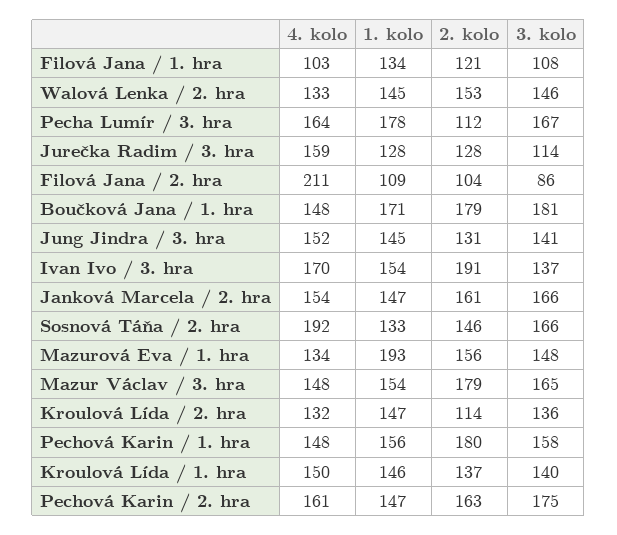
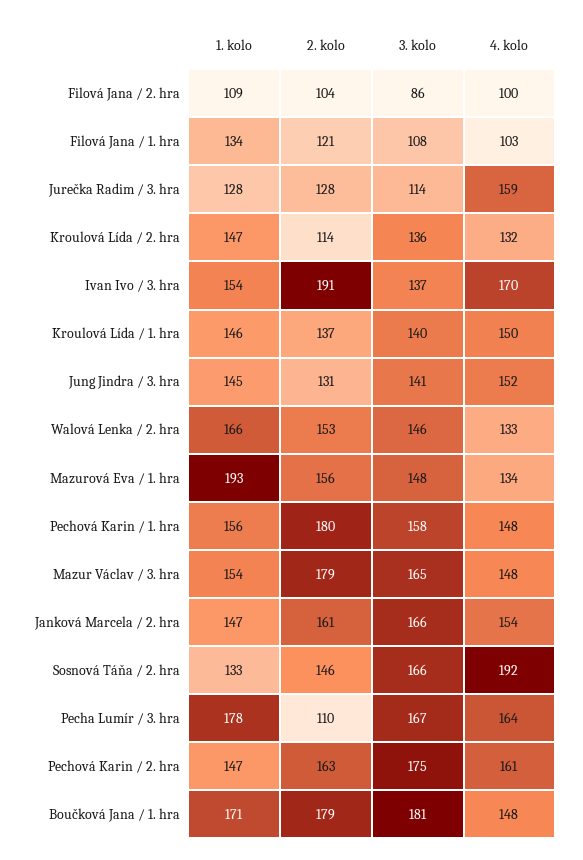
1. kolo, Walová Lenka / 2. hra: 145 -> 166
2. kolo, Pecha Lumír / 3. hra: 112 -> 110
4. kolo, Filová Jana / 2. hra: 211 -> 100

